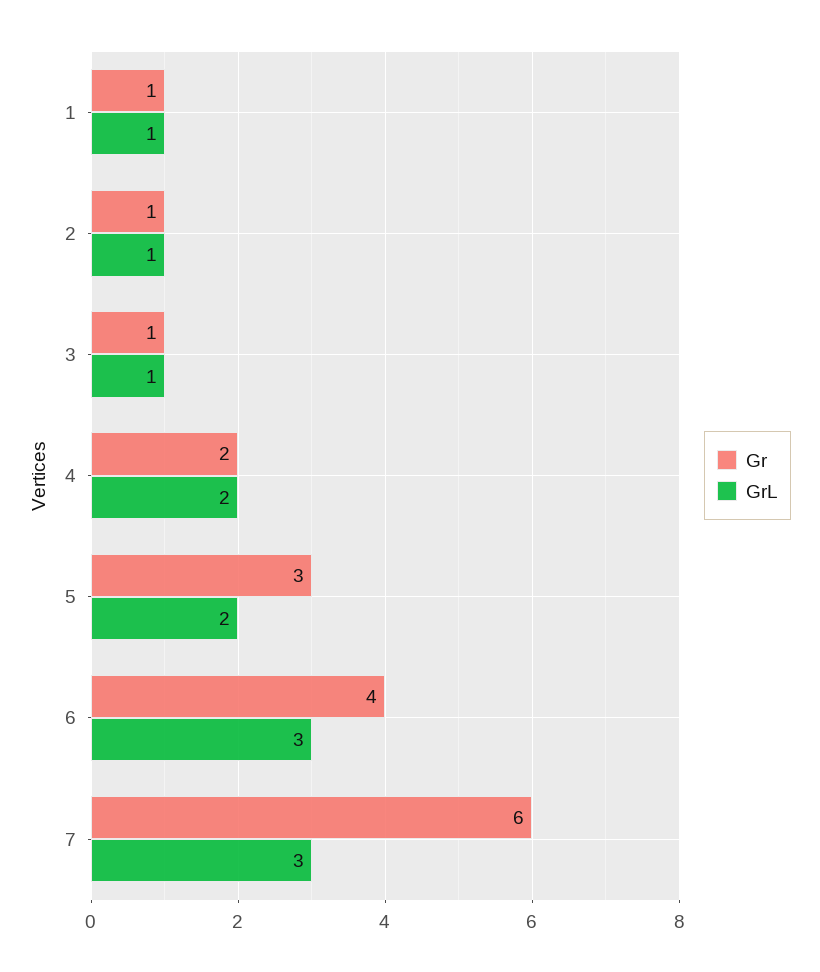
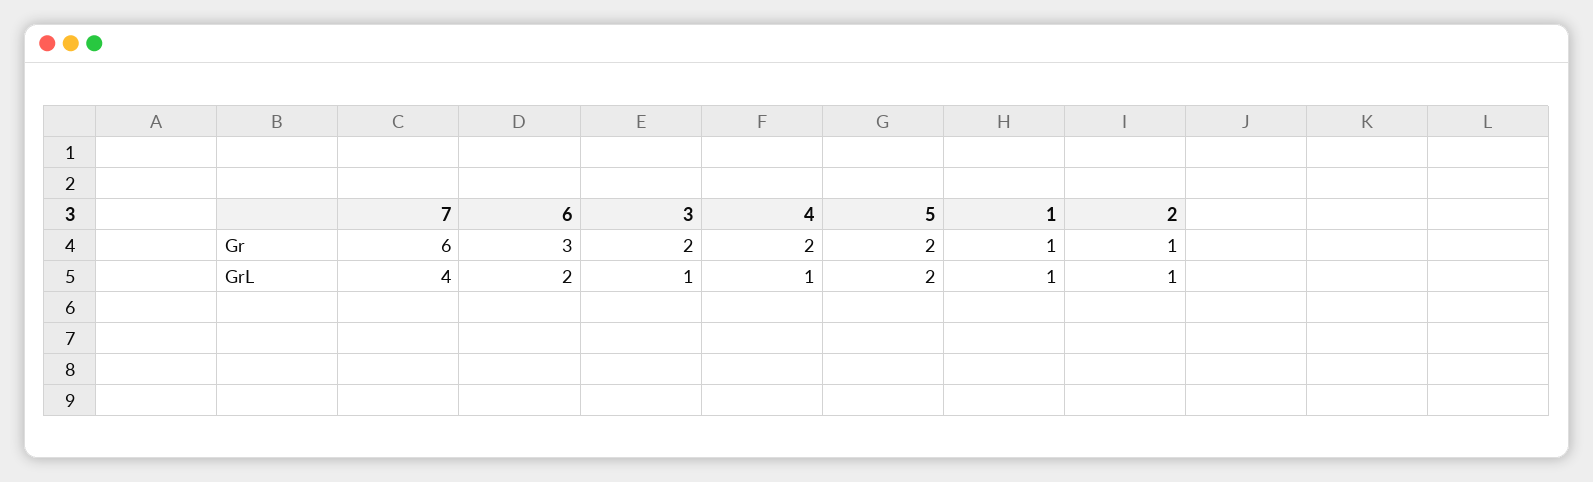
Gr, 3: 1 -> 2
GrL, 4: 2 -> 1
Gr, 5: 3 -> 2
Gr, 6: 4 -> 3
GrL, 6: 3 -> 2
GrL, 7: 3 -> 4

